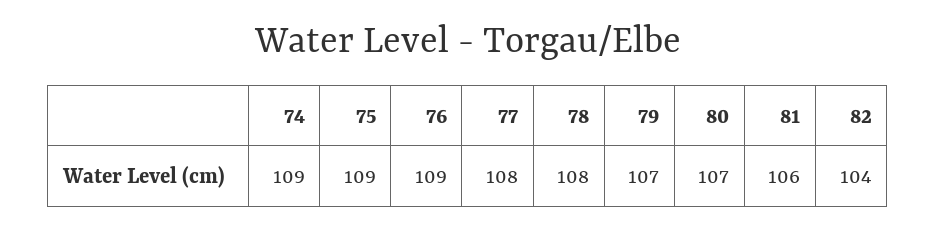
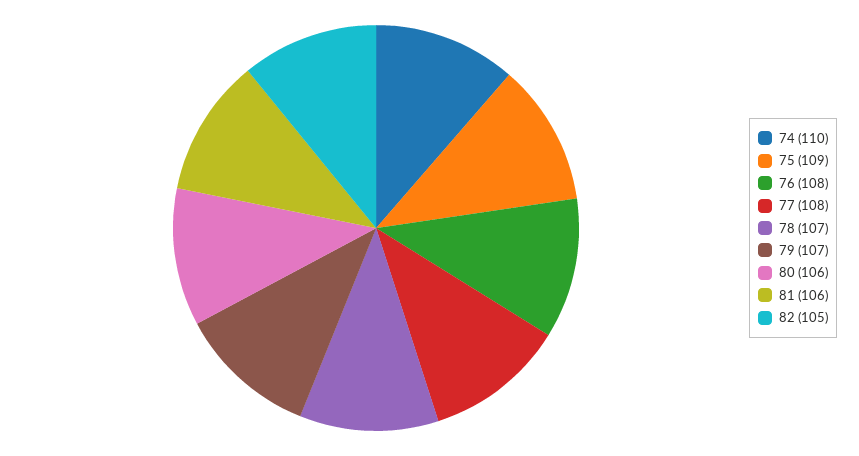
74: 109 -> 110
76: 109 -> 108
78: 108 -> 107
80: 107 -> 106
82: 104 -> 105

